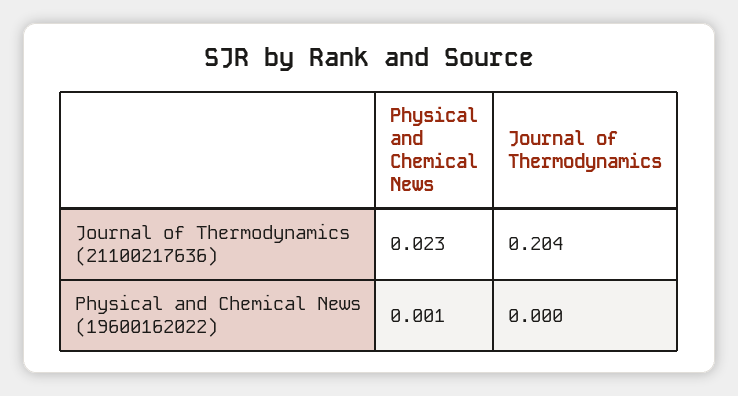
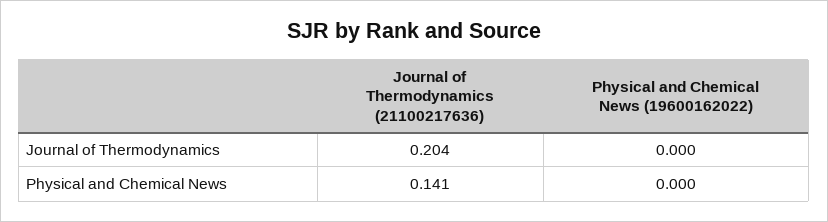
Physical and Chemical News, Journal of Thermodynamics (21100217636): 0.023 -> 0.141
Physical and Chemical News, Physical and Chemical News (19600162022): 0.001 -> 0

